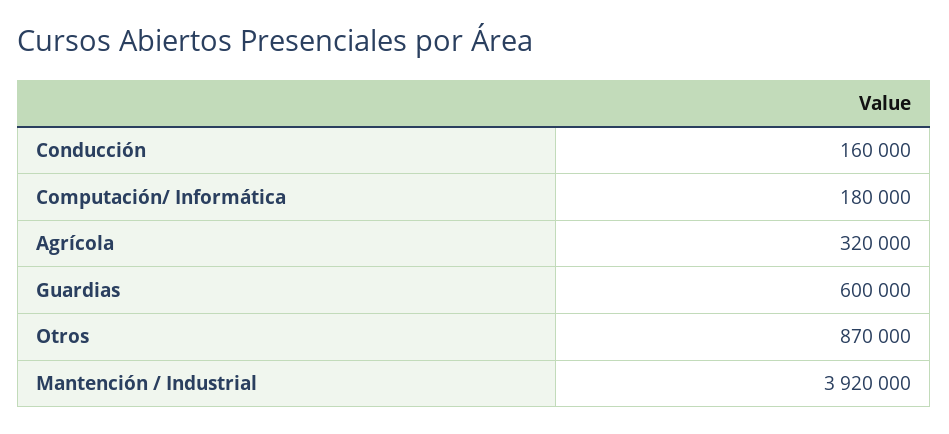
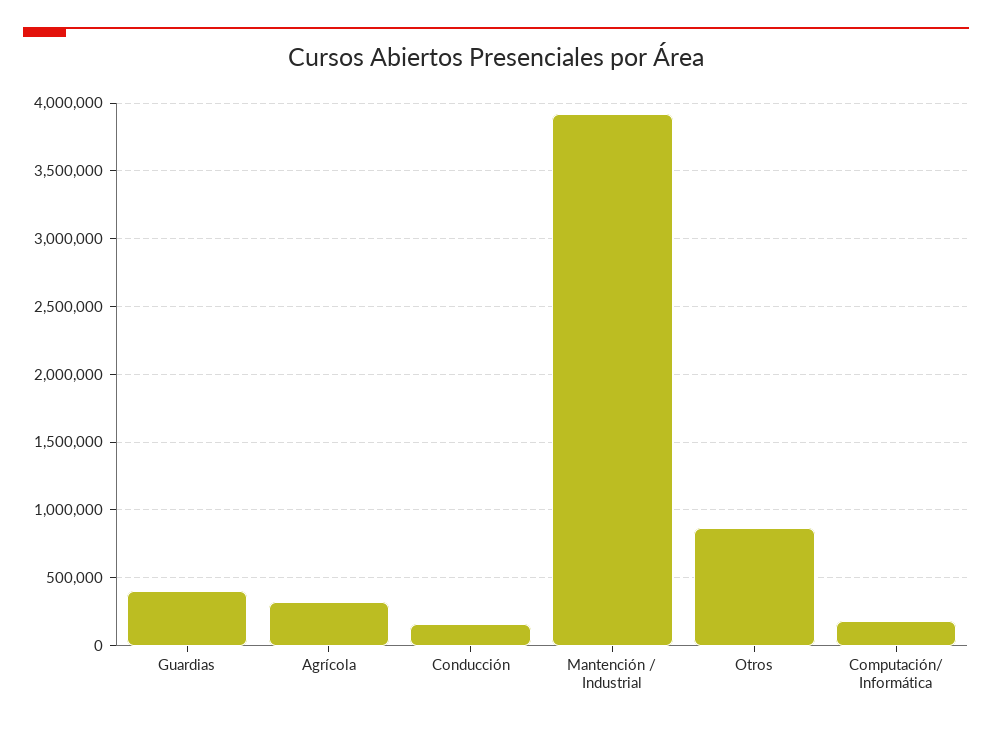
Guardias: 600000 -> 400000

